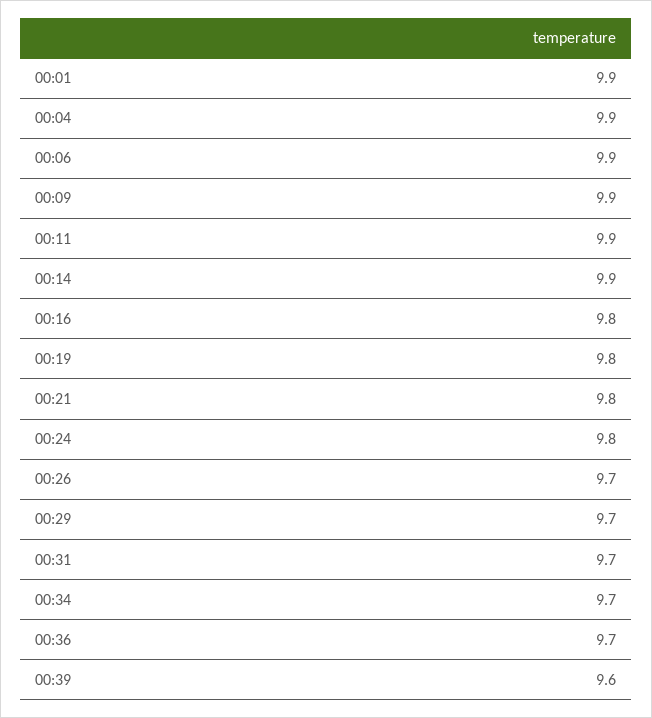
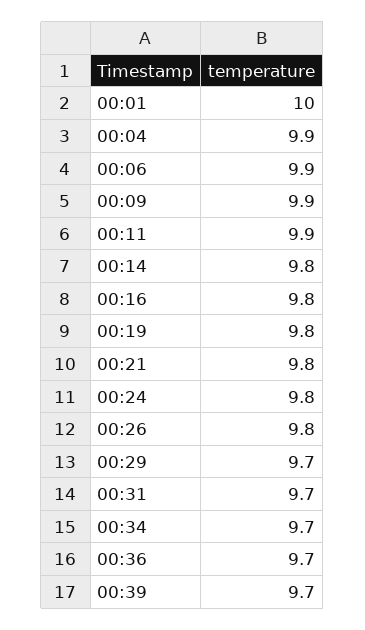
00:01: 9.9 -> 10
00:14: 9.9 -> 9.8
00:26: 9.7 -> 9.8
00:39: 9.6 -> 9.7

